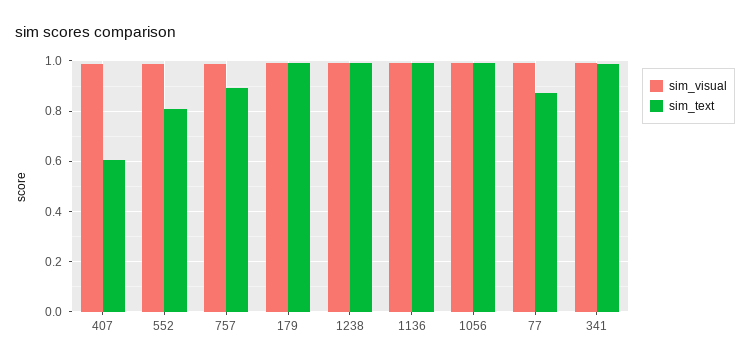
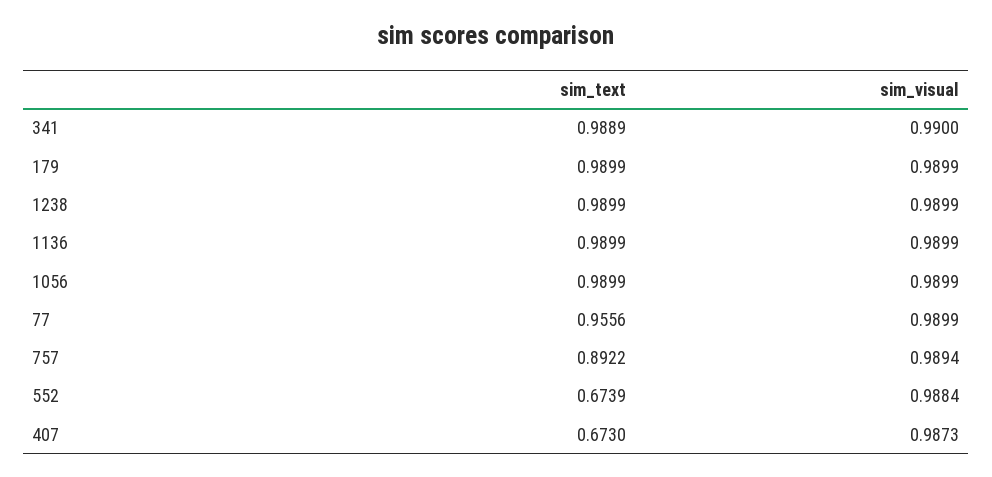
sim_text, 407: 0.6 -> 0.673
sim_text, 552: 0.8 -> 0.6739
sim_text, 77: 0.875 -> 0.9556

